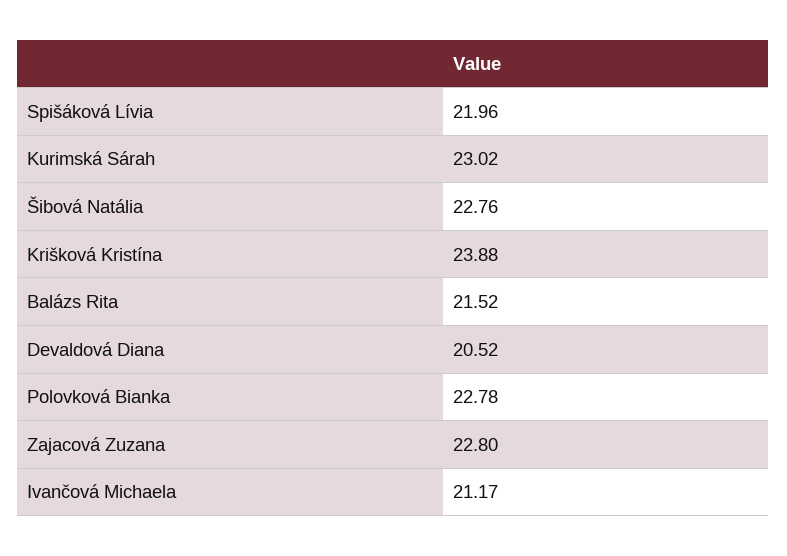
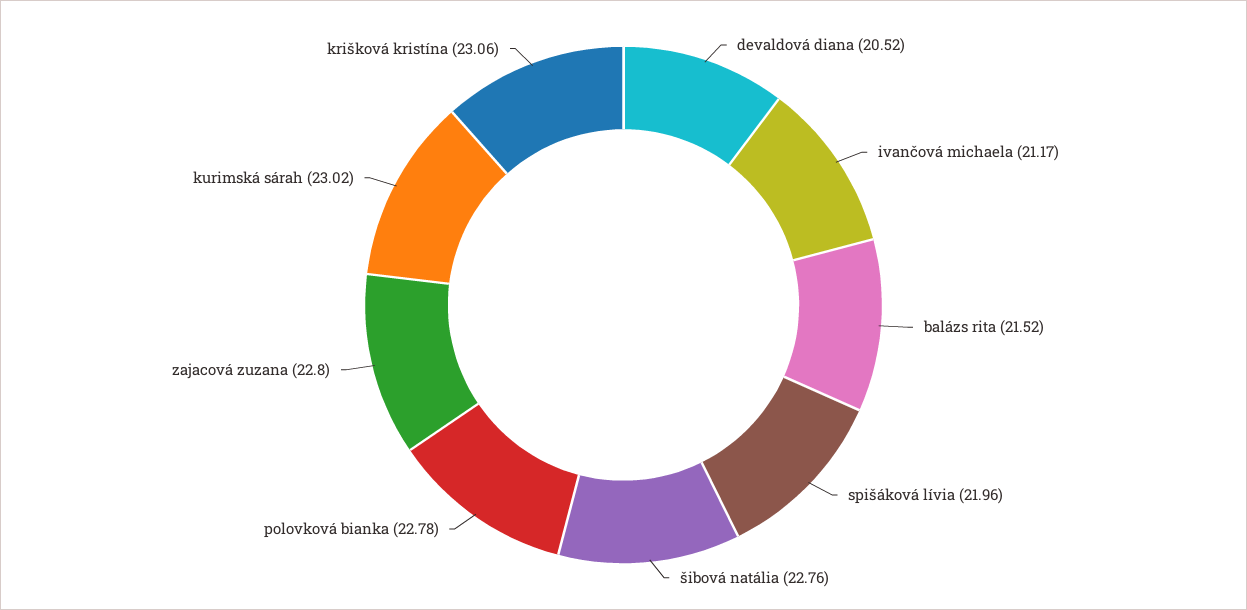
Krišková Kristína: 23.88 -> 23.06

